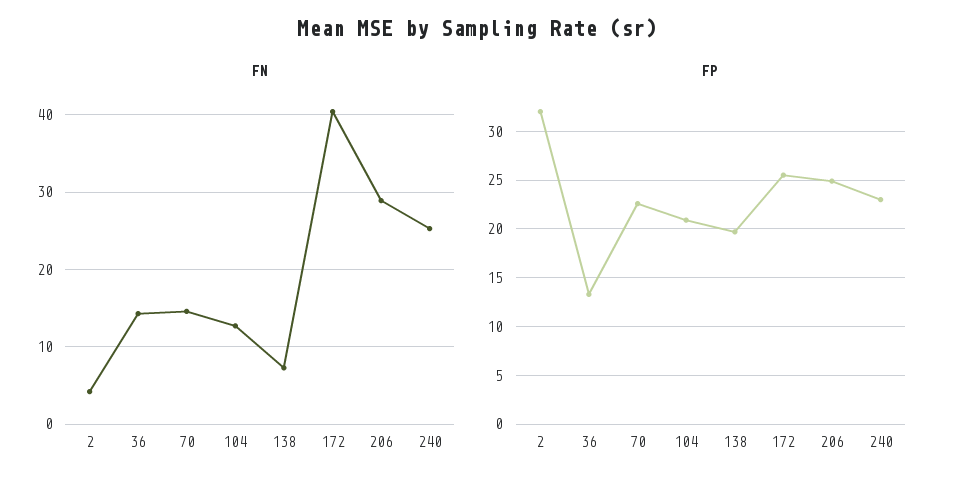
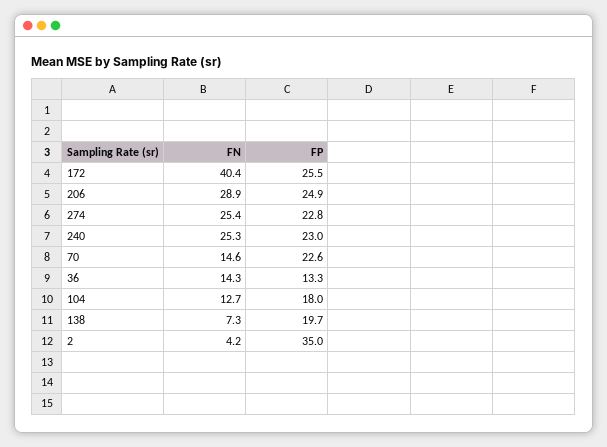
FP, 2: 32 -> 35
FP, 104: 21 -> 18
FN, 274: none -> 25.4
FP, 274: none -> 22.8

